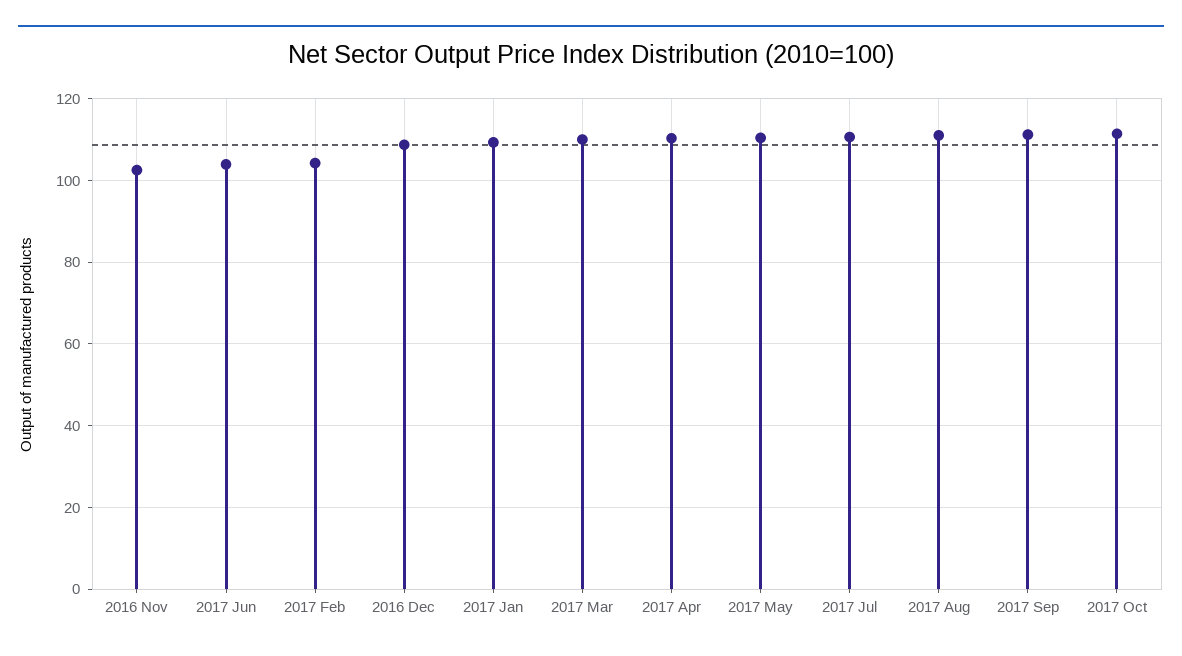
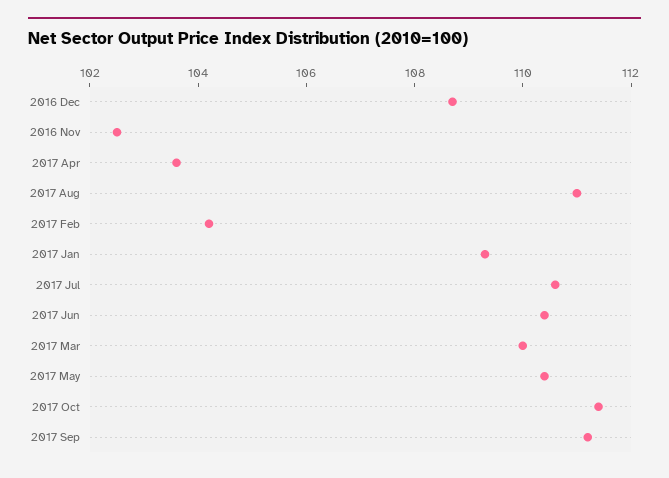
2017 Jun: 104 -> 110.5
2017 Apr: 110 -> 103.5

